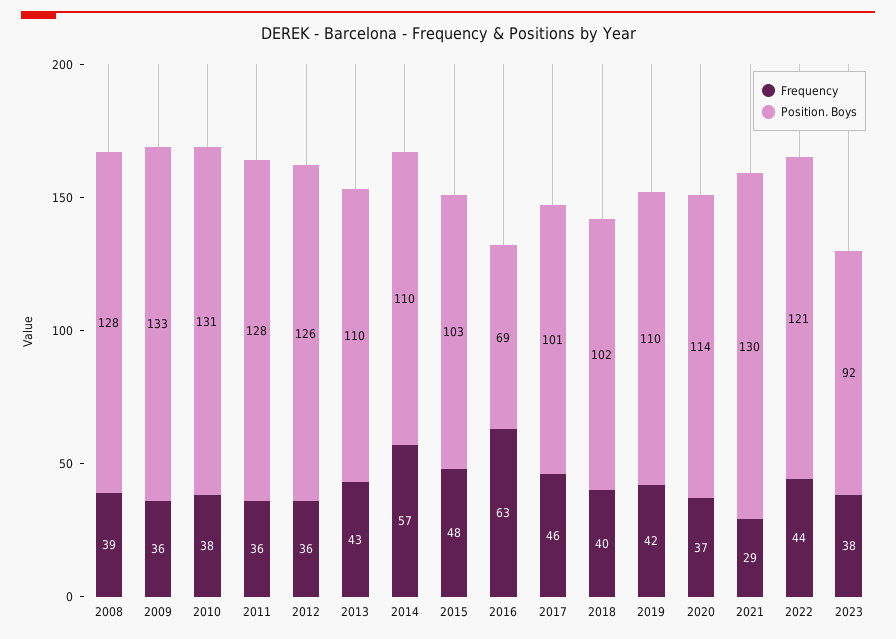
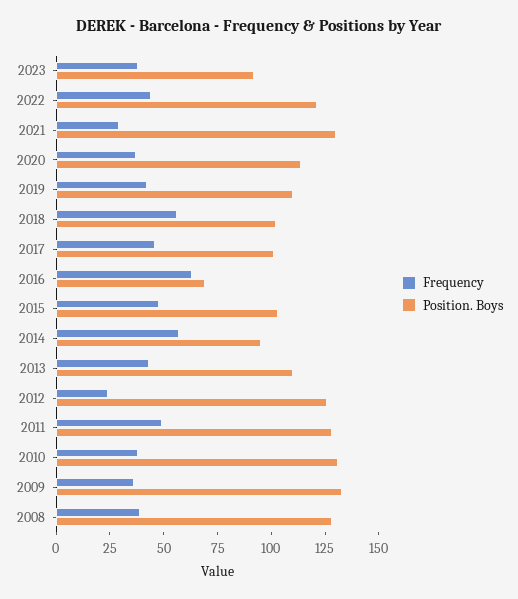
Frequency, 2011: 36 -> 50
Frequency, 2012: 36 -> 25
Position. Boys, 2014: 110 -> 95
Frequency, 2018: 40 -> 55

